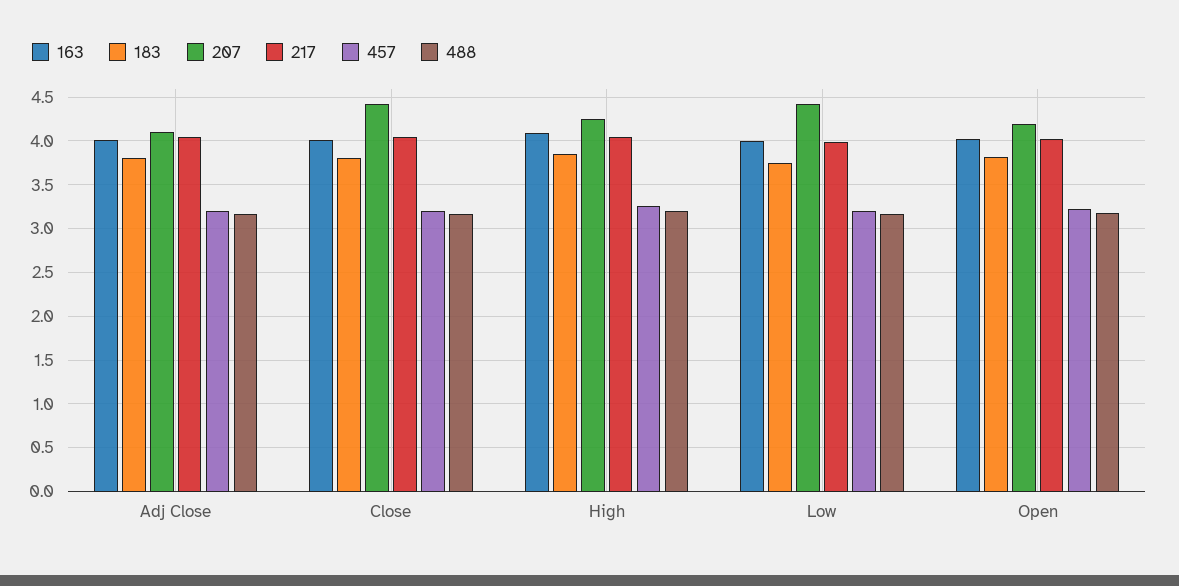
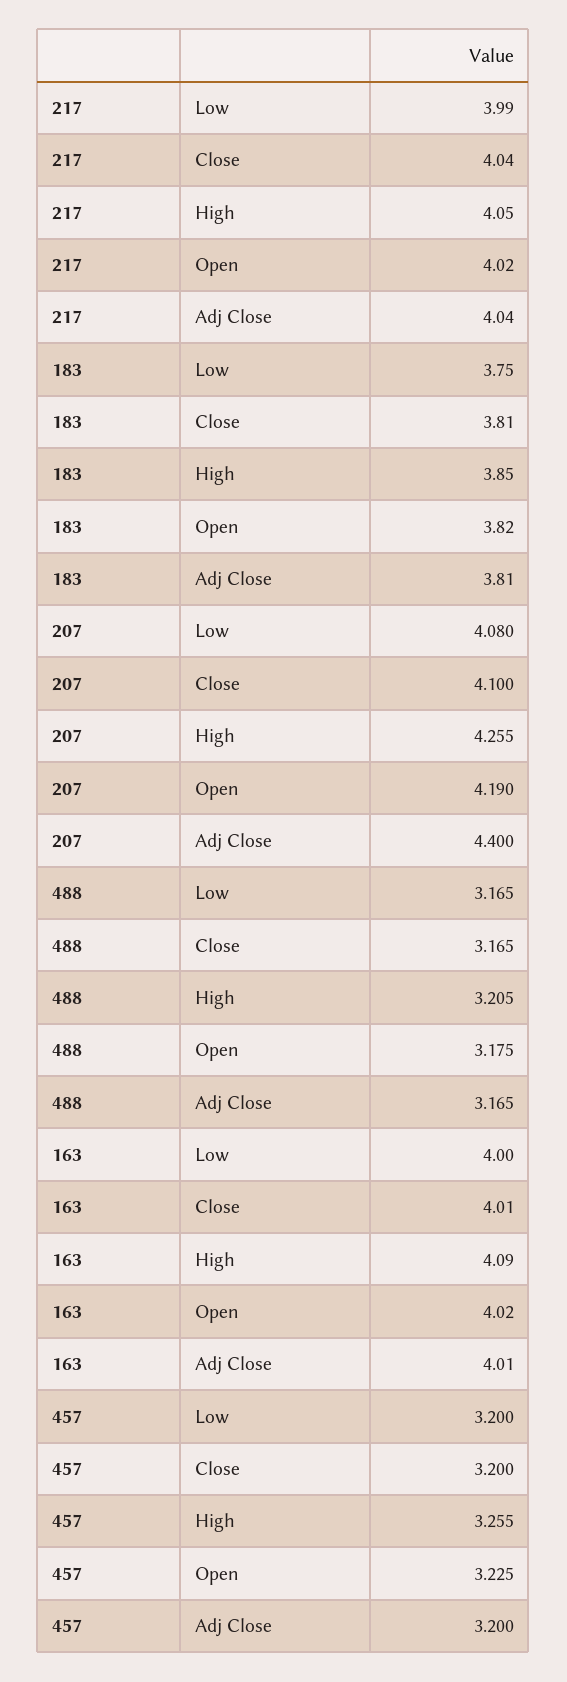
207, Adj Close: 4.1 -> 4.4
207, Close: 4.4 -> 4.1
207, Low: 4.4 -> 4.08

